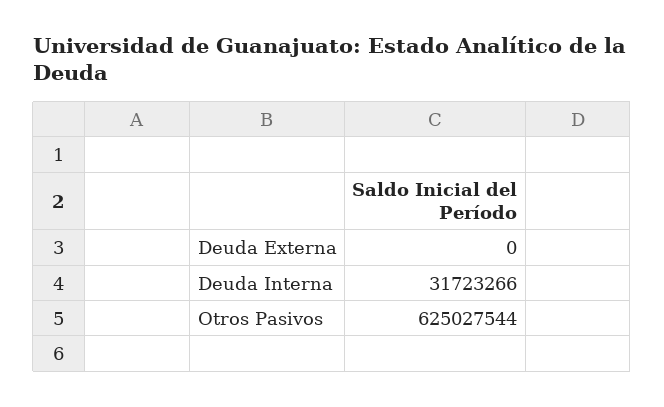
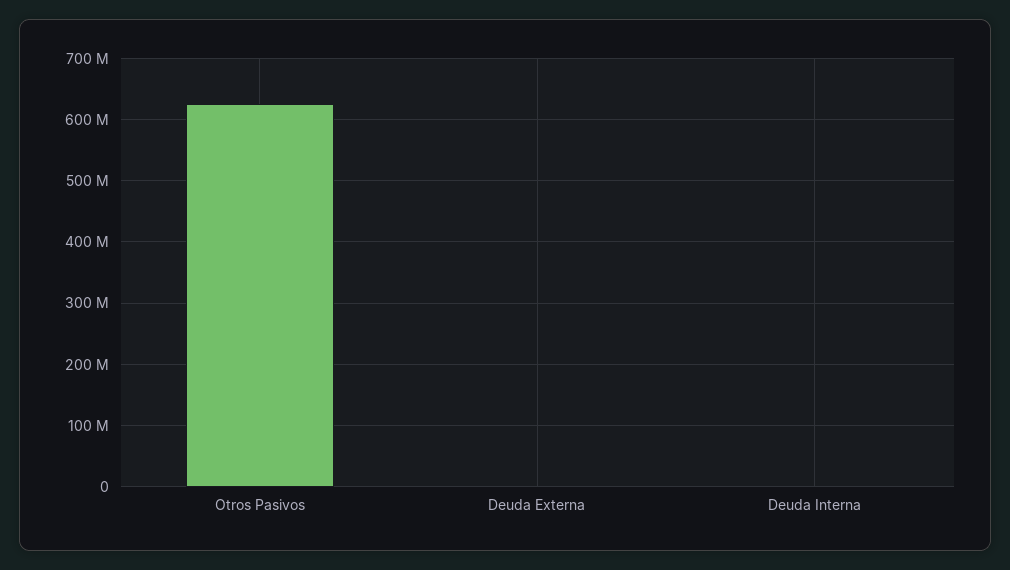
Deuda Interna: 31723266 -> 0

